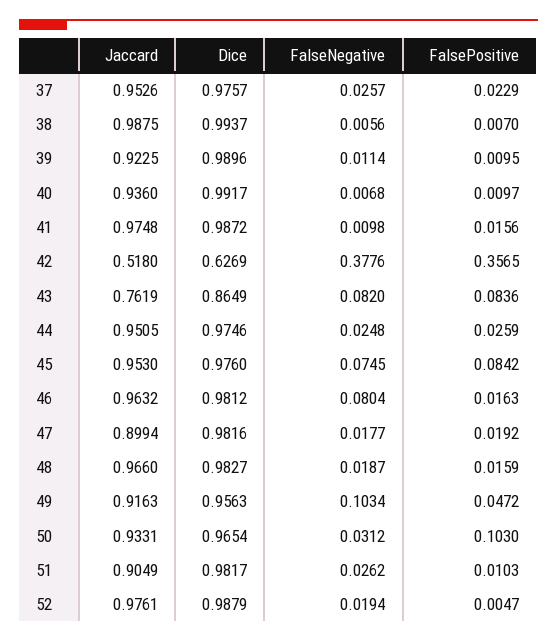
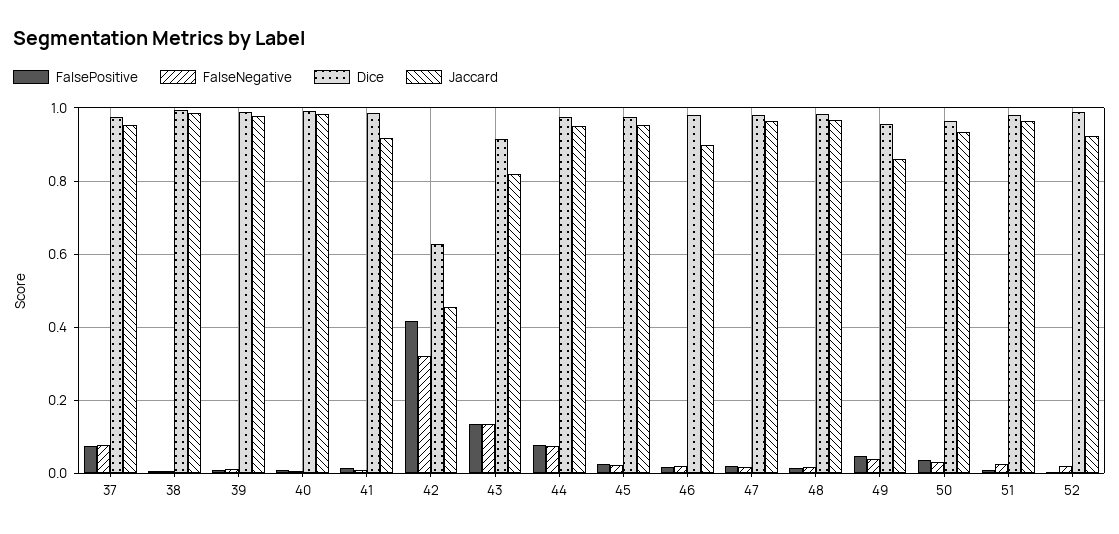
FalseNegative, 37: 0.0257 -> 0.08
FalsePositive, 37: 0.0229 -> 0.08
Jaccard, 39: 0.9225 -> 0.98
Jaccard, 40: 0.936 -> 0.98
Jaccard, 41: 0.9748 -> 0.92
Jaccard, 42: 0.518 -> 0.46
FalseNegative, 42: 0.3776 -> 0.32
FalsePositive, 42: 0.3565 -> 0.42
Jaccard, 43: 0.7619 -> 0.82
Dice, 43: 0.8649 -> 0.92
FalseNegative, 43: 0.082 -> 0.14
FalsePositive, 43: 0.0836 -> 0.14
FalseNegative, 44: 0.0248 -> 0.08
FalsePositive, 44: 0.0259 -> 0.08
FalseNegative, 45: 0.0745 -> 0.02
FalsePositive, 45: 0.0842 -> 0.02
Jaccard, 46: 0.9632 -> 0.9
FalseNegative, 46: 0.0804 -> 0.02
Jaccard, 47: 0.8994 -> 0.96
Jaccard, 49: 0.9163 -> 0.86
FalseNegative, 49: 0.1034 -> 0.04
FalsePositive, 50: 0.103 -> 0.04
Jaccard, 51: 0.9049 -> 0.96
Jaccard, 52: 0.9761 -> 0.92

